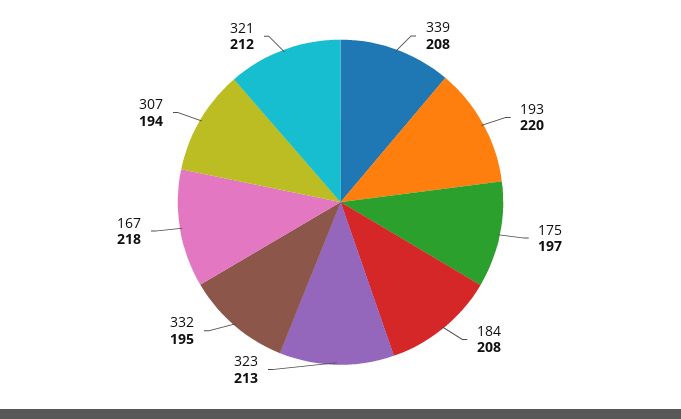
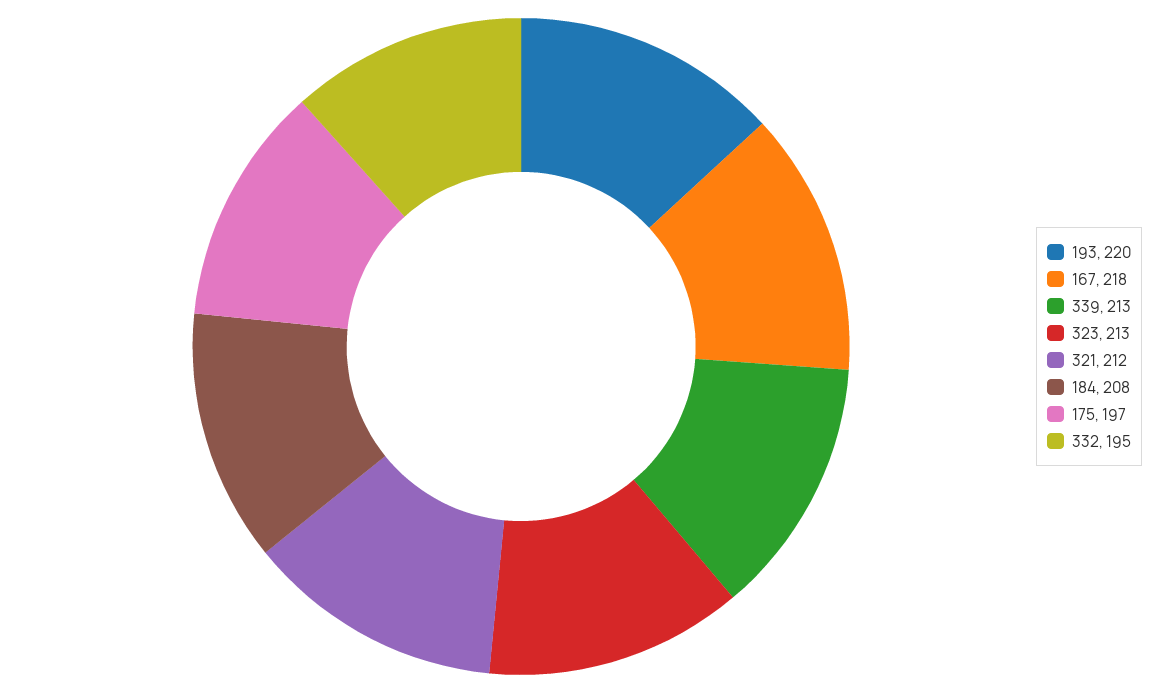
339: 208 -> 213
307: 194 -> none

